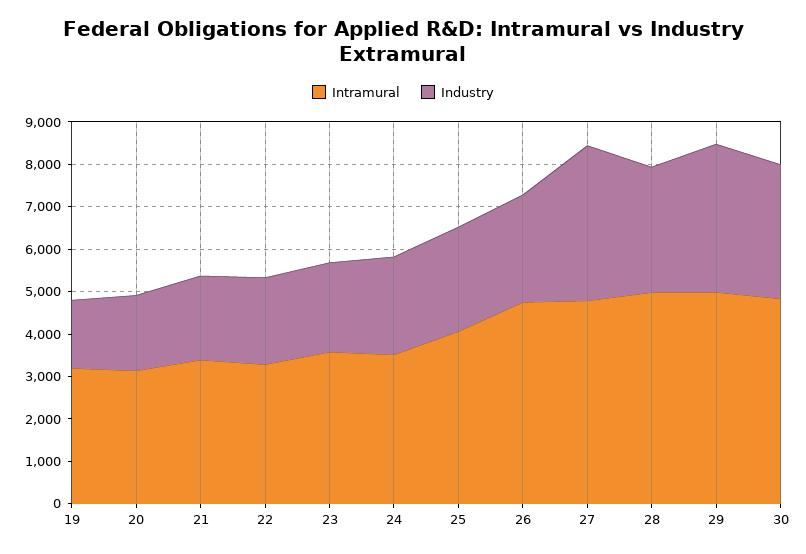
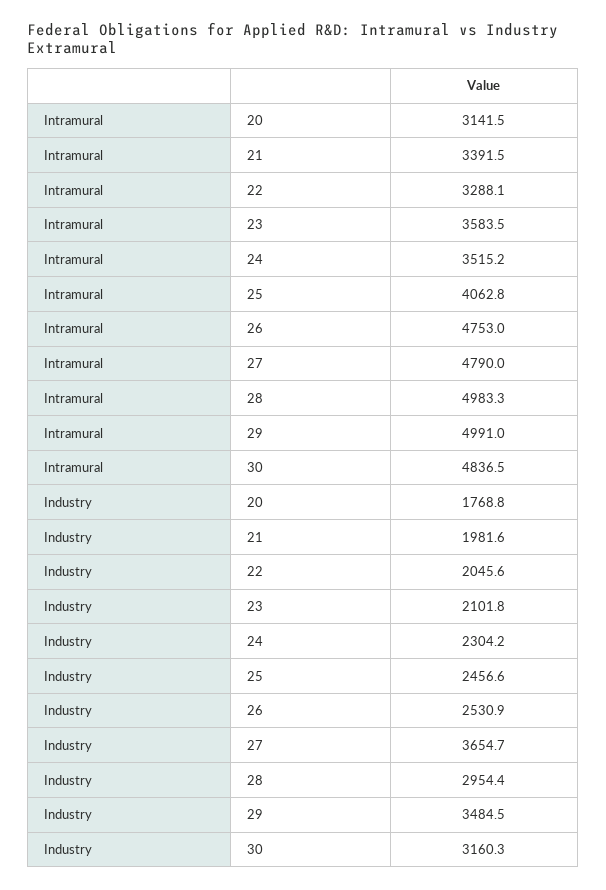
Intramural, 19: 3200 -> none
Industry, 19: 1600 -> none

